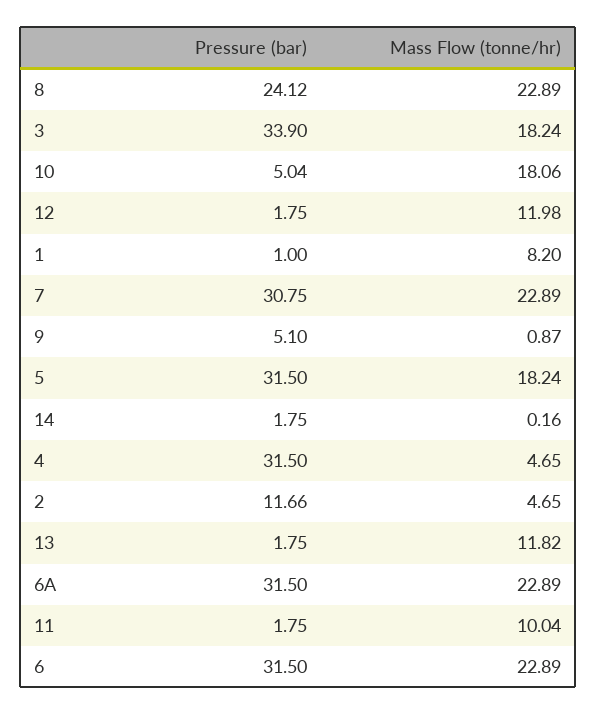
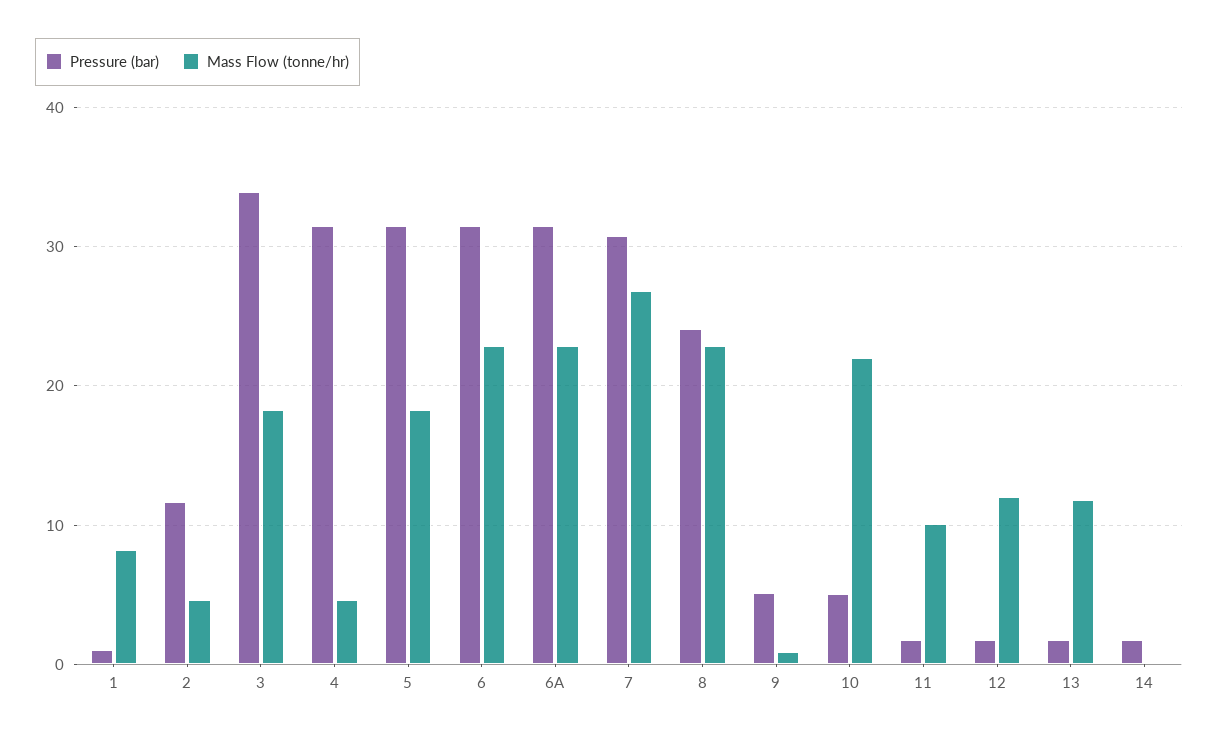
Mass Flow (tonne/hr), 10: 18.06 -> 22
Mass Flow (tonne/hr), 7: 22.89 -> 27

